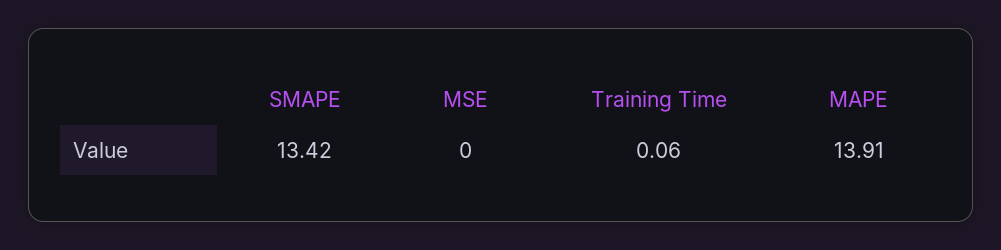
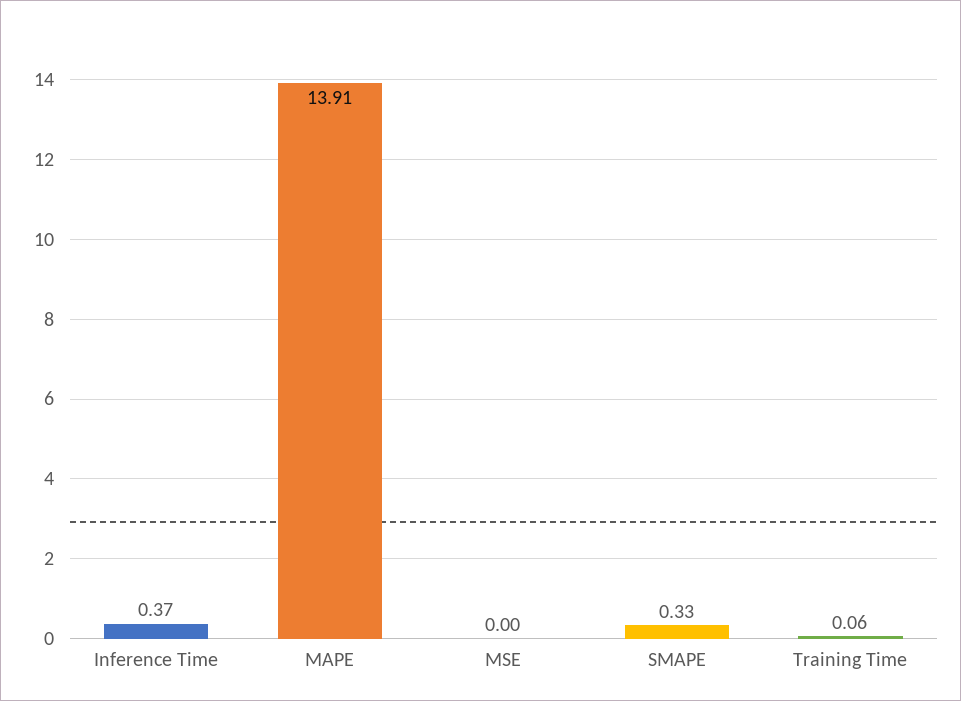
SMAPE: 13.42 -> 0.33
Inference Time: none -> 0.37

